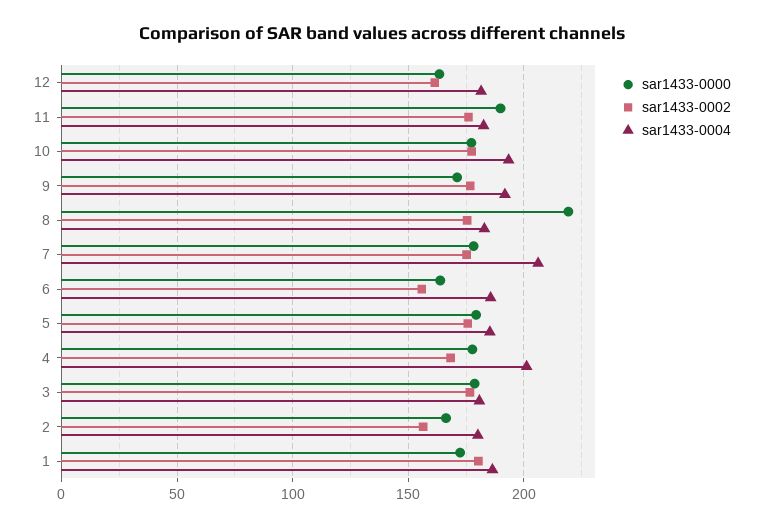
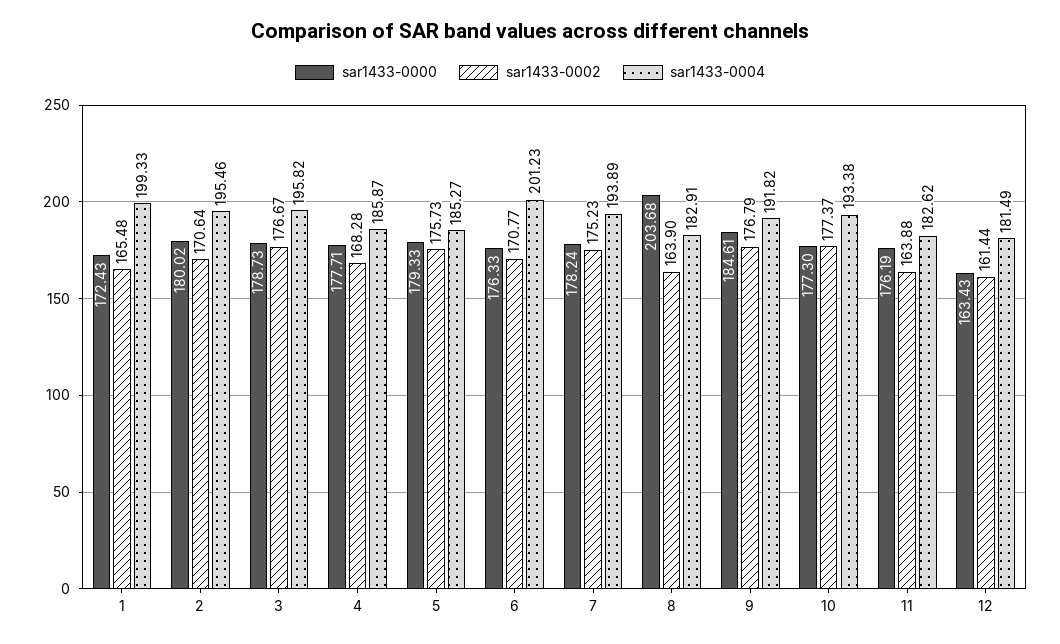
sar1433-0000, 11: 190 -> 176.19
sar1433-0002, 11: 175 -> 163.88
sar1433-0000, 9: 170 -> 184.61
sar1433-0000, 8: 220 -> 203.68
sar1433-0002, 8: 175 -> 163.9
sar1433-0004, 7: 205 -> 193.89
sar1433-0000, 6: 165 -> 176.33
sar1433-0002, 6: 155 -> 170.77
sar1433-0004, 6: 185 -> 201.23
sar1433-0004, 4: 200 -> 185.87
sar1433-0004, 3: 180 -> 195.82
sar1433-0000, 2: 165 -> 180.02
sar1433-0002, 2: 155 -> 170.64
sar1433-0004, 2: 180 -> 195.46
sar1433-0002, 1: 180 -> 165.48
sar1433-0004, 1: 185 -> 199.33

